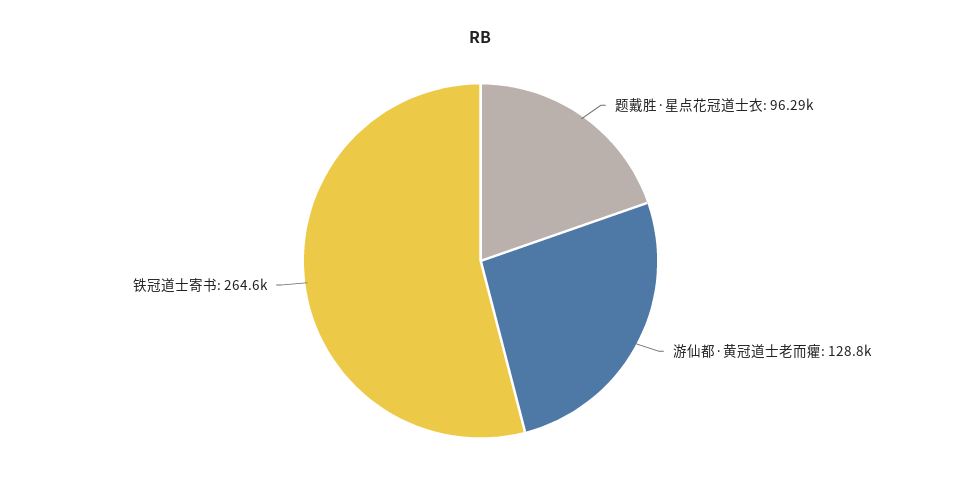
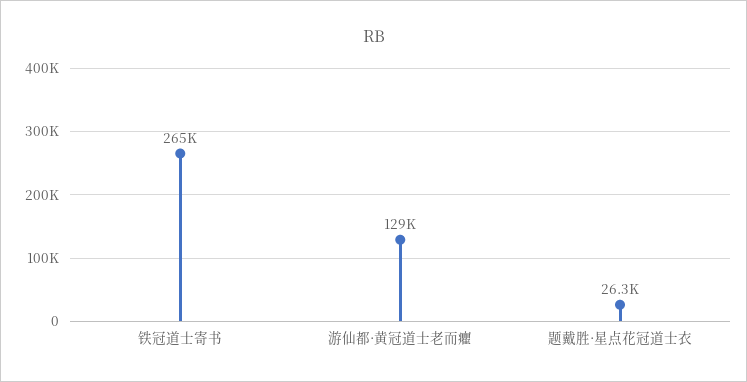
题戴胜·星点花冠道士衣: 96290 -> 26300

